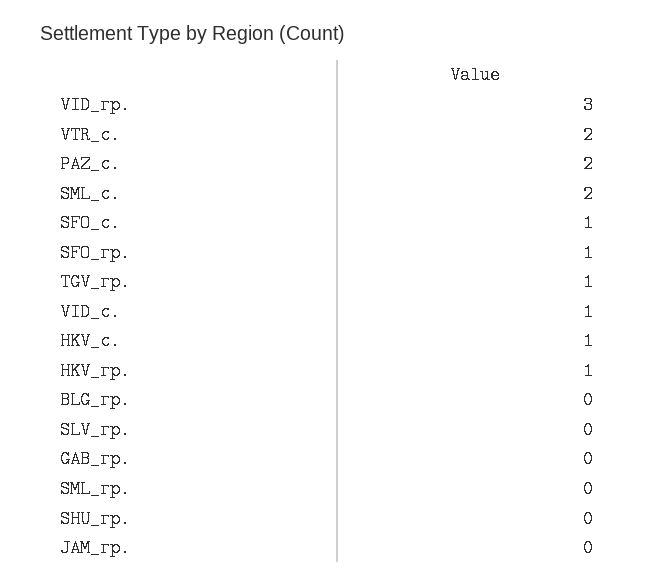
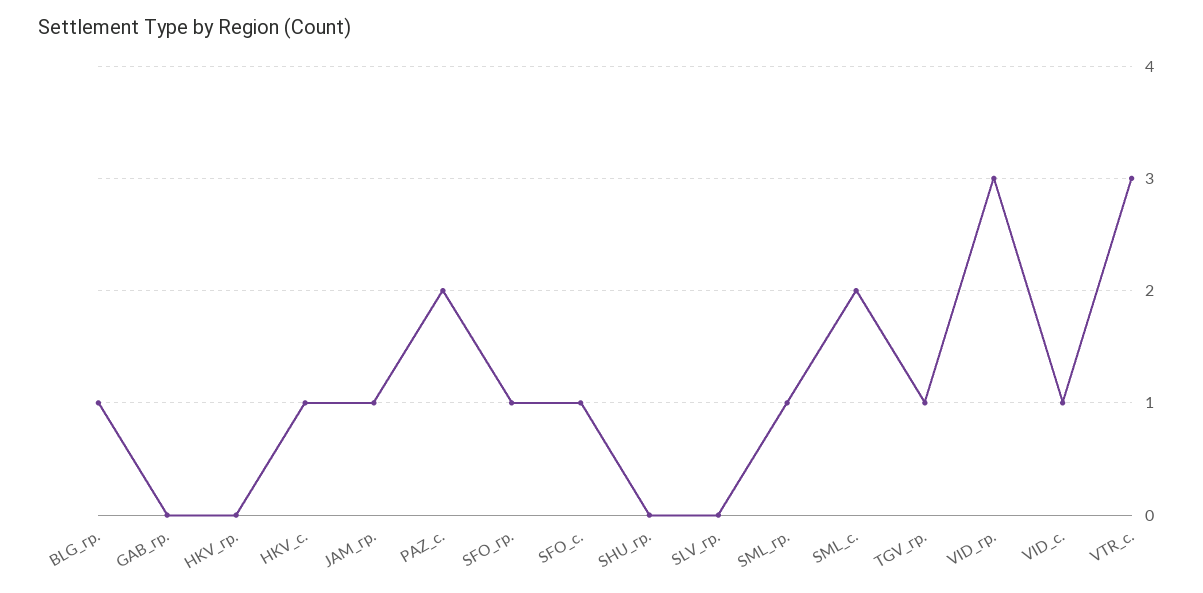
VTR_с.: 2 -> 3
HKV_гр.: 1 -> 0
BLG_гр.: 0 -> 1
SML_гр.: 0 -> 1
JAM_гр.: 0 -> 1

